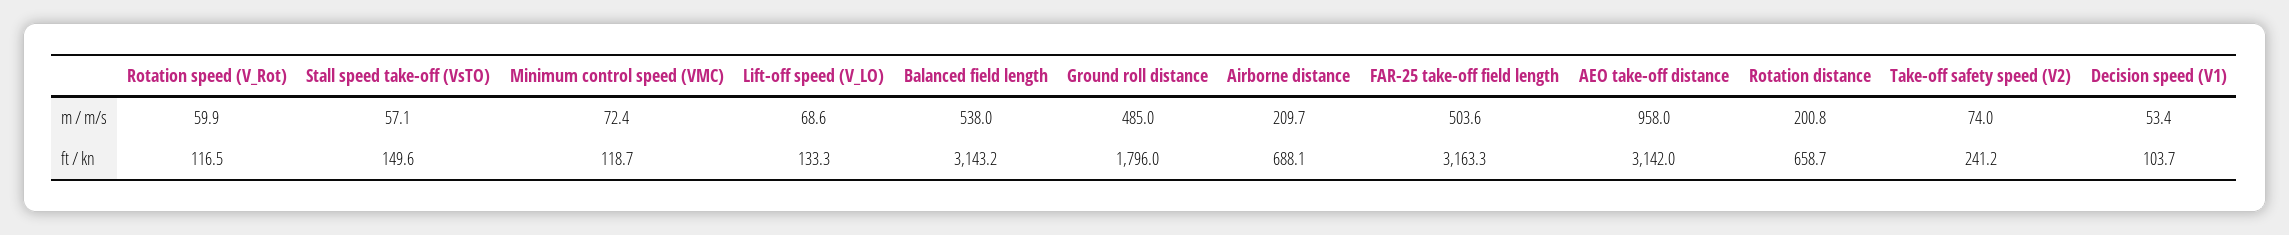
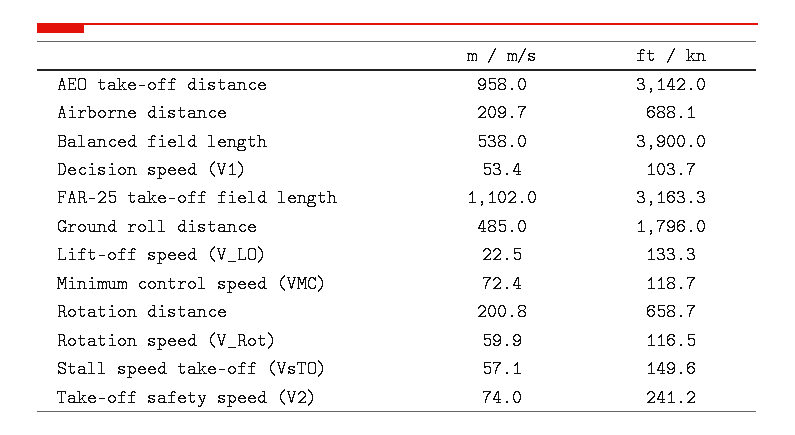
Lift-off speed (V_LO), m / m/s: 68.6 -> 22.5
FAR-25 take-off field length, m / m/s: 503.6 -> 1102
Balanced field length, ft / kn: 3143.2 -> 3900

